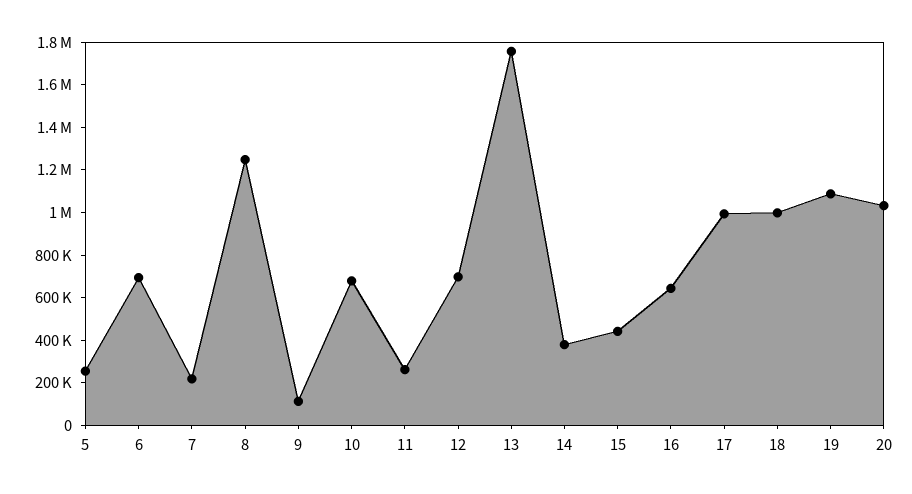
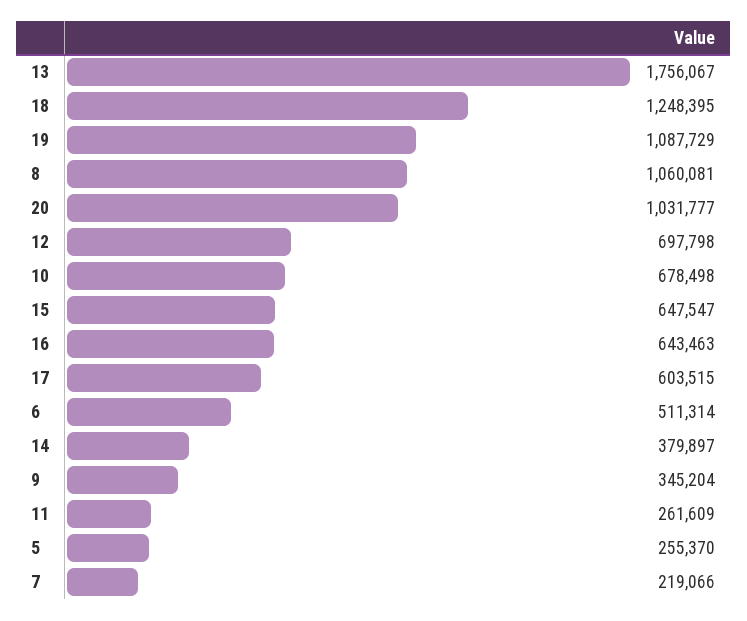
6: 700000 -> 511314
8: 1250000 -> 1060081
9: 100000 -> 345204
15: 450000 -> 647547
17: 1000000 -> 603515
18: 1000000 -> 1248395

